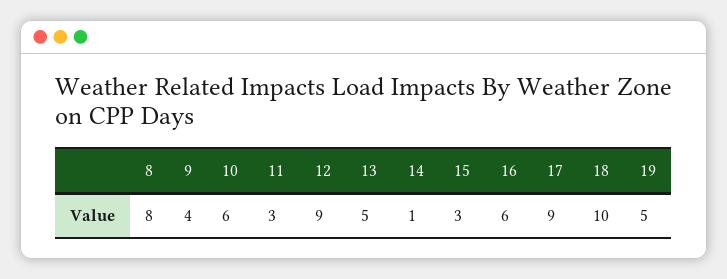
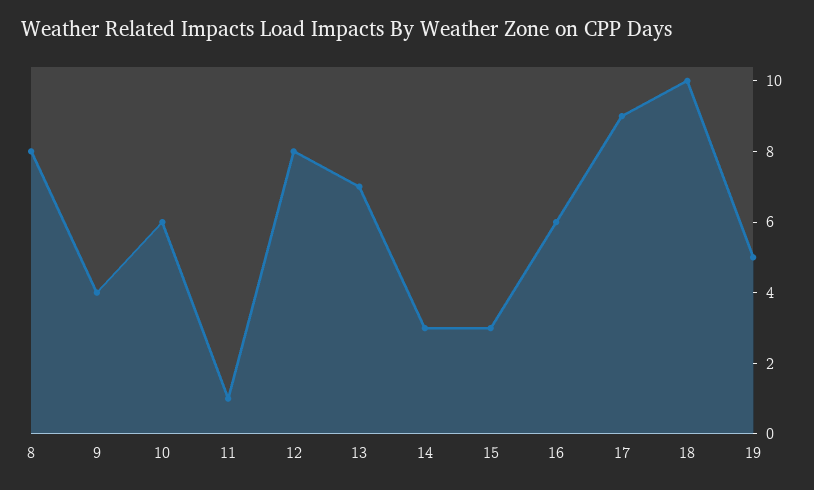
11: 3 -> 1
12: 9 -> 8
13: 5 -> 7
14: 1 -> 3

